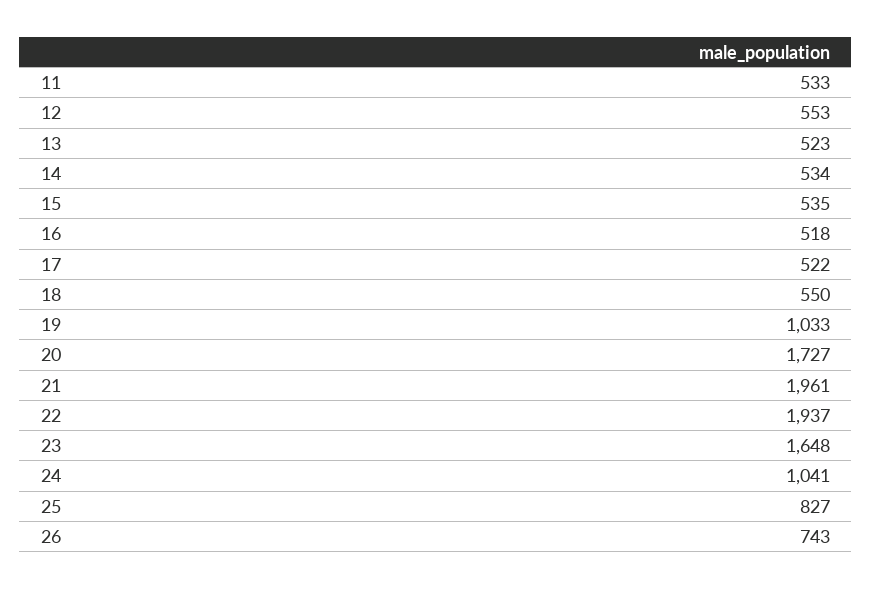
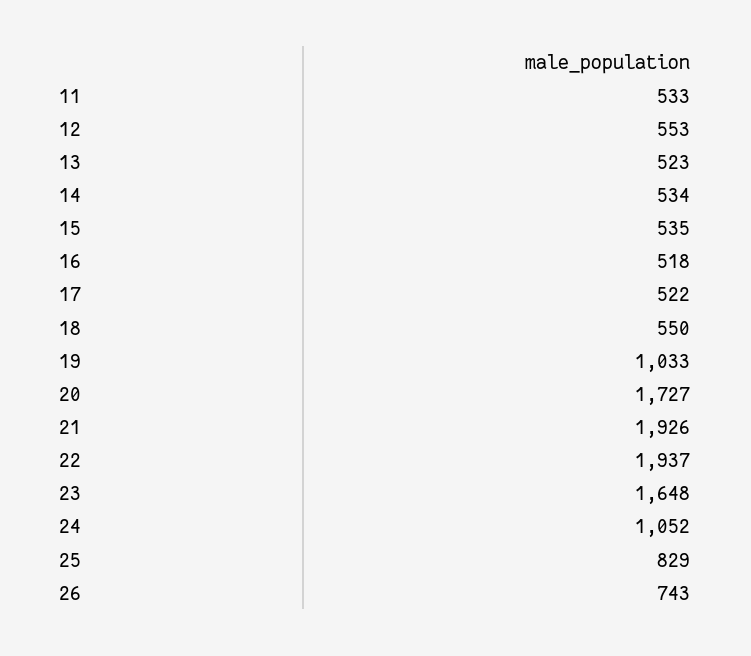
21: 1961 -> 1926
24: 1041 -> 1052
25: 827 -> 829

